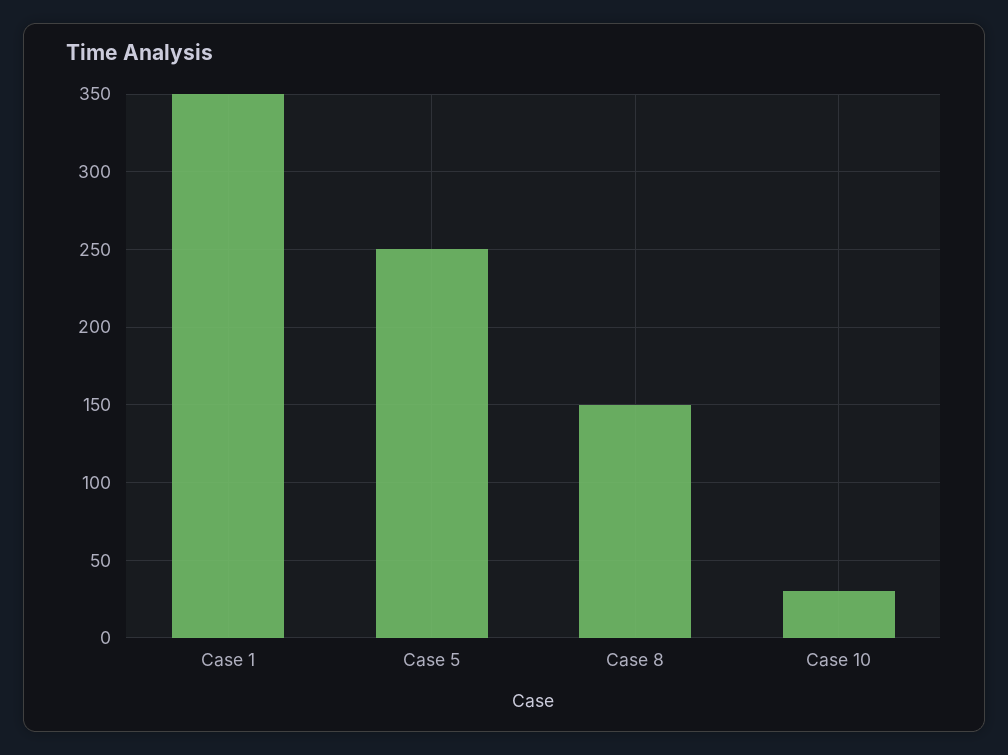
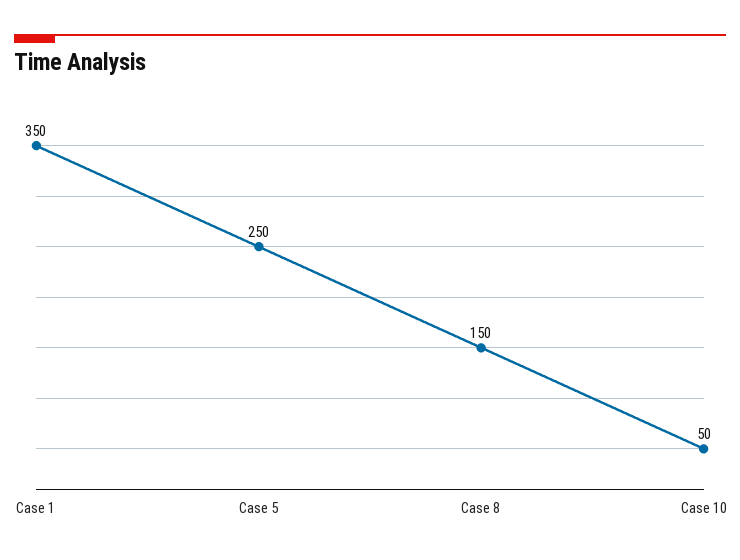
Case 10: 30 -> 50

